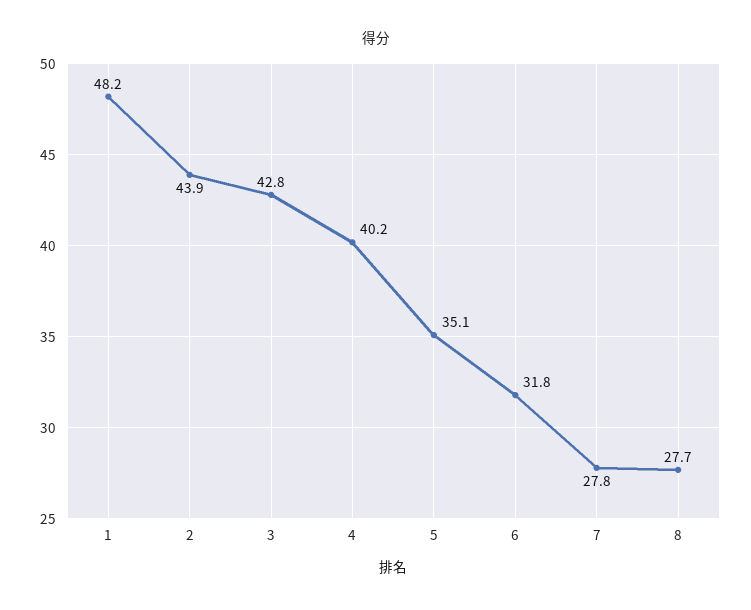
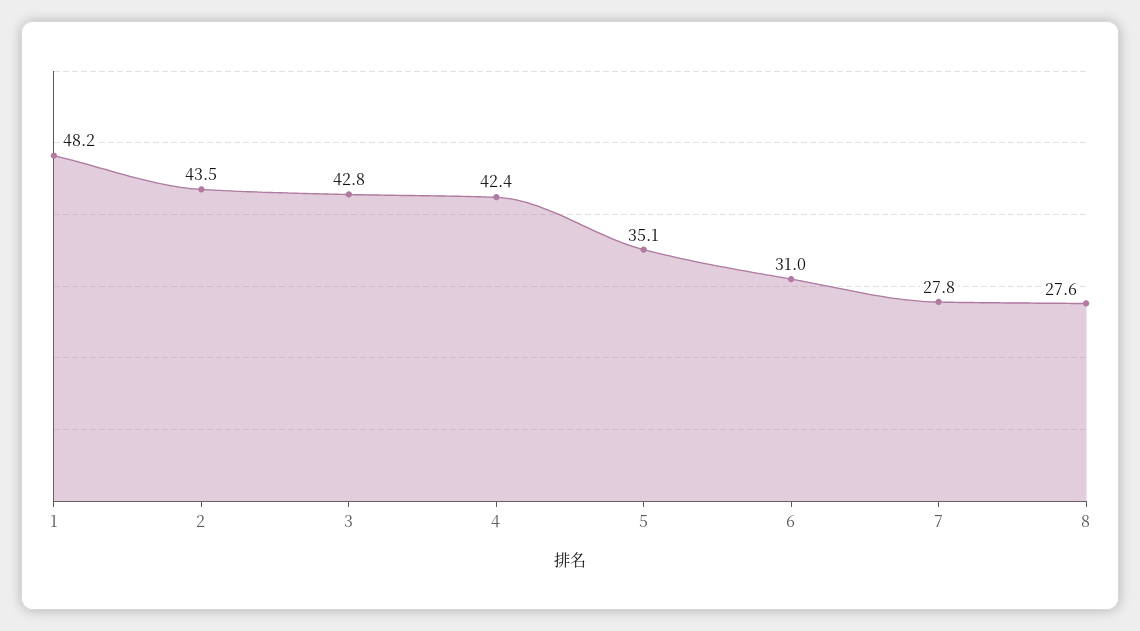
2: 43.9 -> 43.5
4: 40.2 -> 42.4
6: 31.8 -> 31
8: 27.7 -> 27.6

